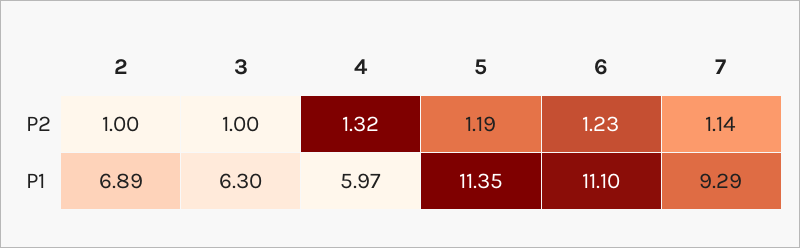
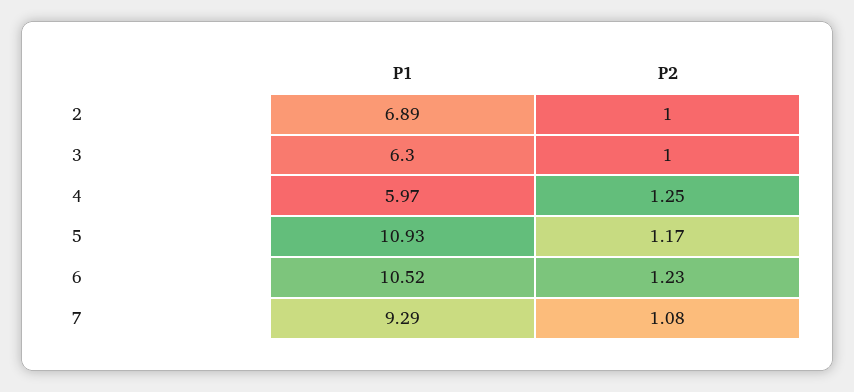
4, P2: 1.32 -> 1.25
5, P2: 1.19 -> 1.17
7, P2: 1.14 -> 1.08
5, P1: 11.35 -> 10.93
6, P1: 11.1 -> 10.52

